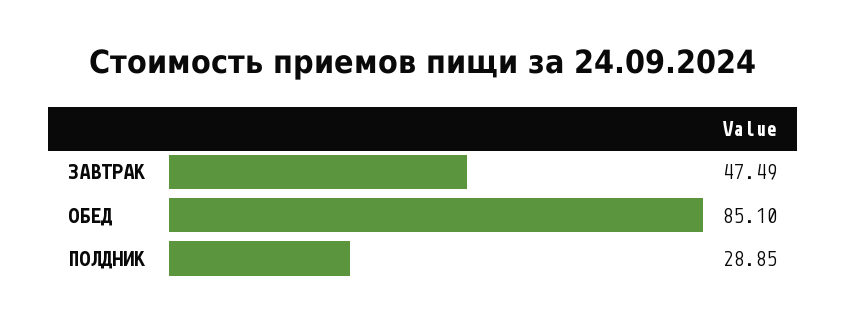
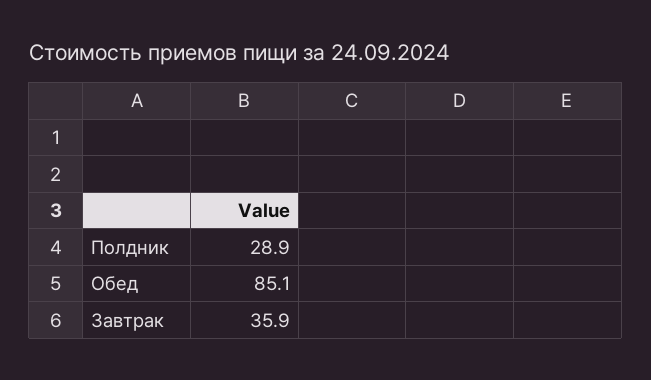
ЗАВТРАК: 47.49 -> 35.9

